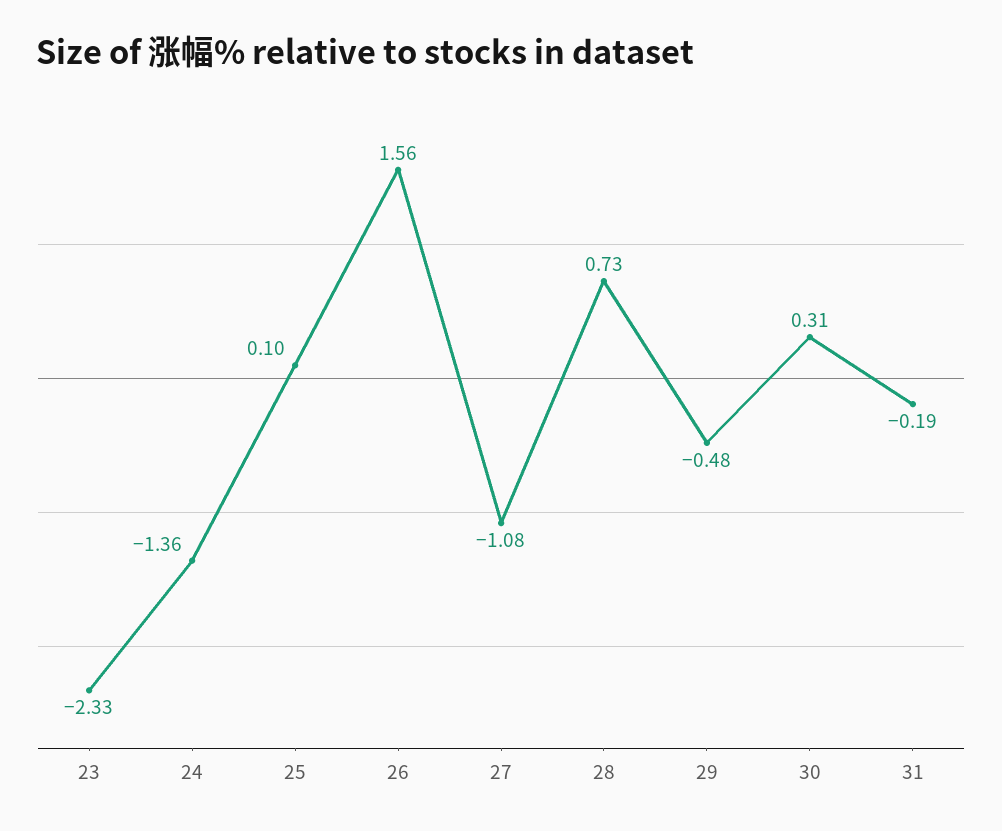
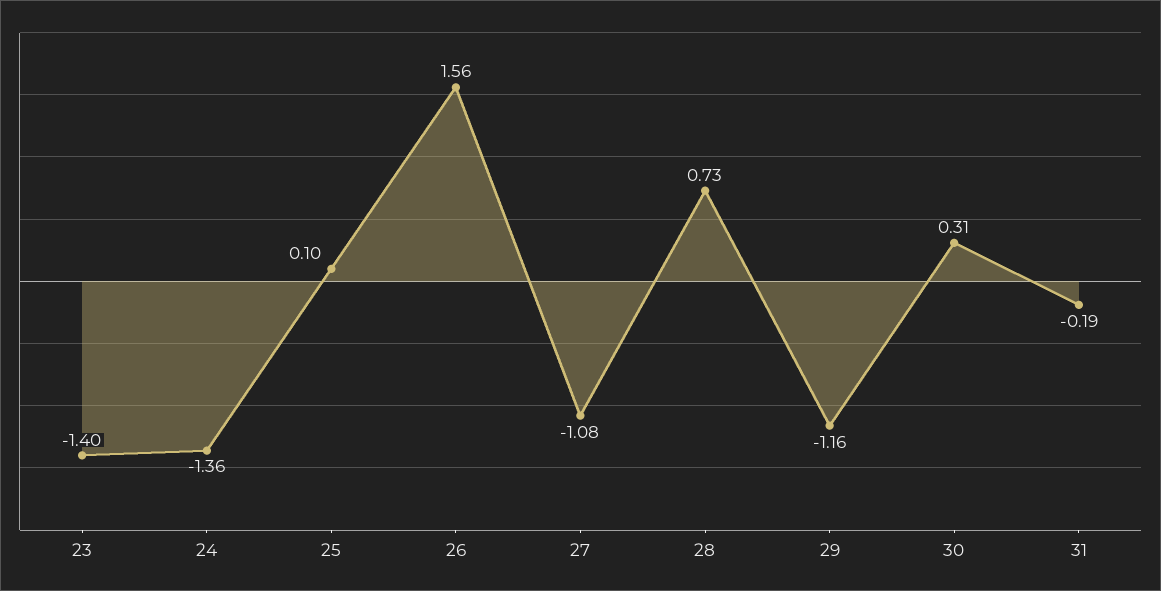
23: -2.33 -> -1.4
29: -0.48 -> -1.16

